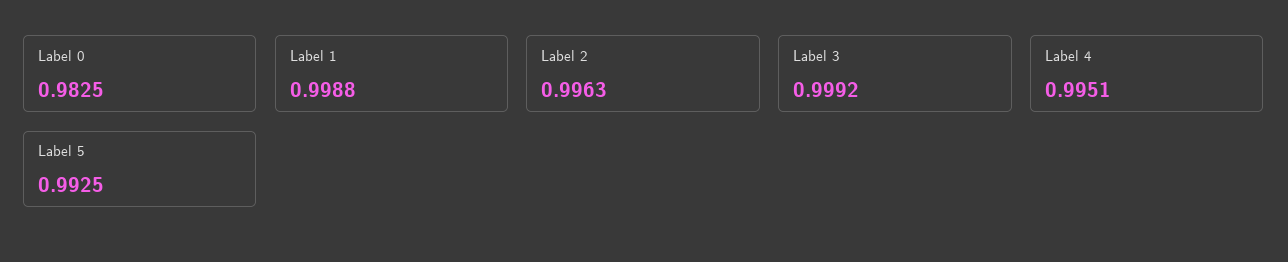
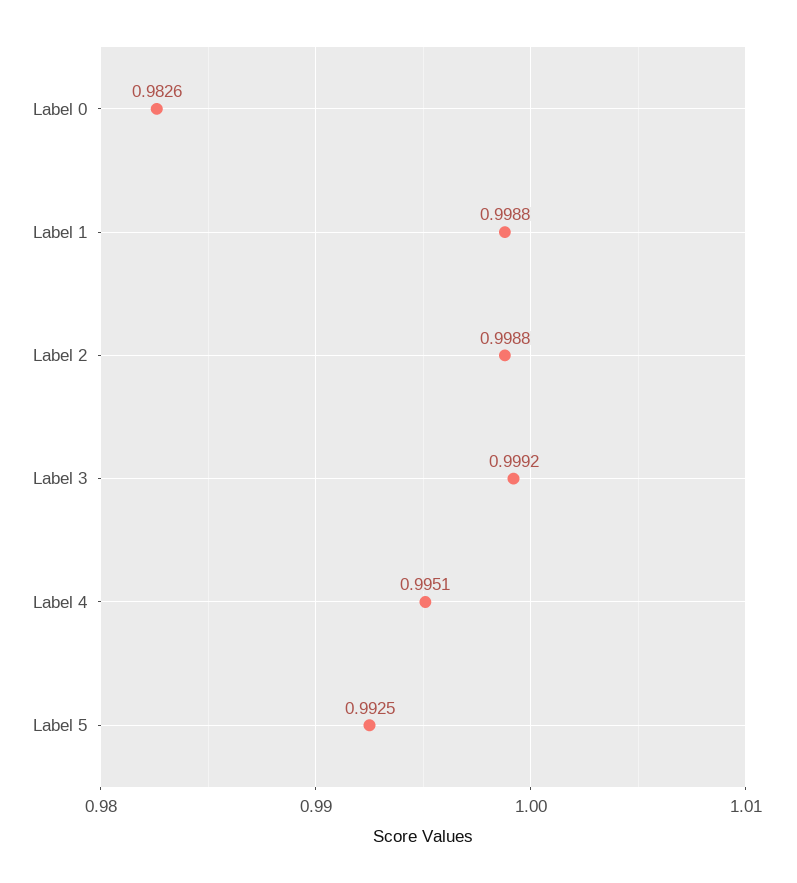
Label 0: 0.9825 -> 0.9826
Label 2: 0.9963 -> 0.9988

